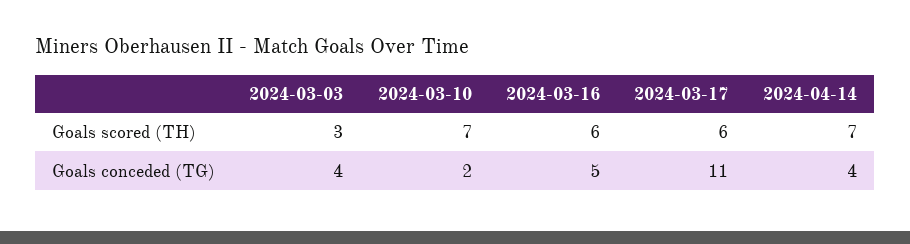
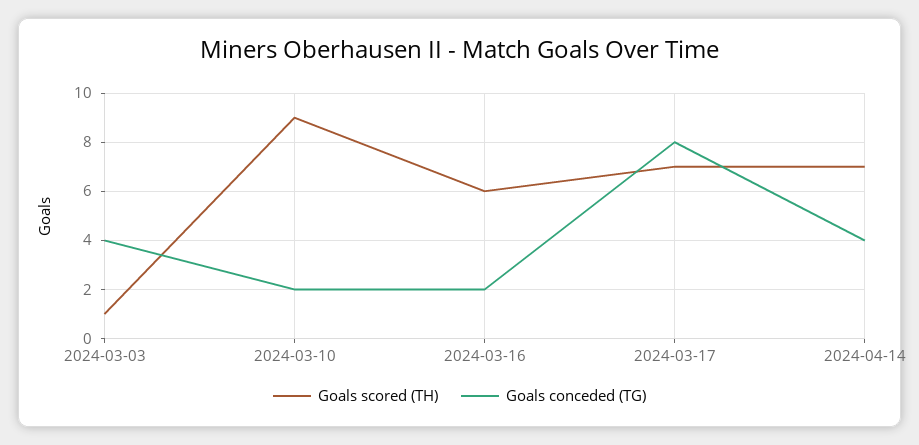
Goals scored (TH), 2024-03-03: 3 -> 1
Goals scored (TH), 2024-03-10: 7 -> 9
Goals scored (TH), 2024-03-17: 6 -> 7
Goals conceded (TG), 2024-03-16: 5 -> 2
Goals conceded (TG), 2024-03-17: 11 -> 8

